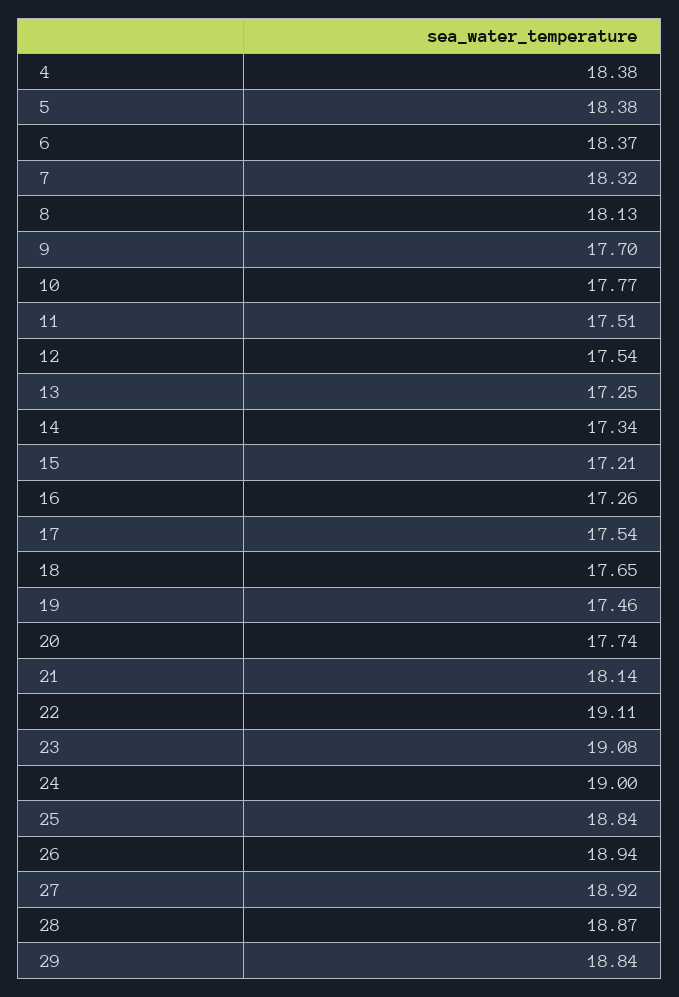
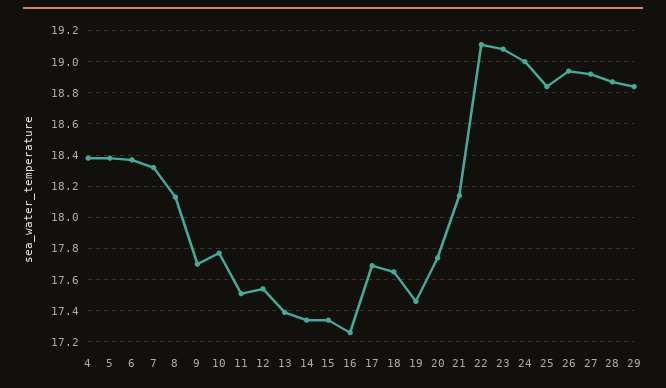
13: 17.25 -> 17.4
15: 17.21 -> 17.35
17: 17.54 -> 17.7

